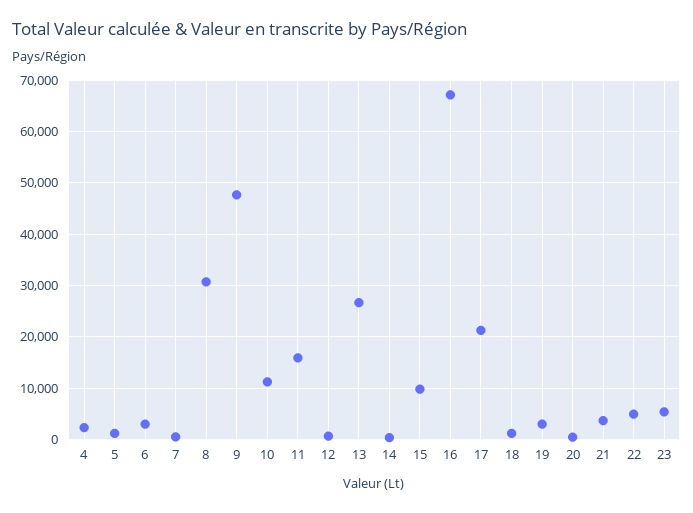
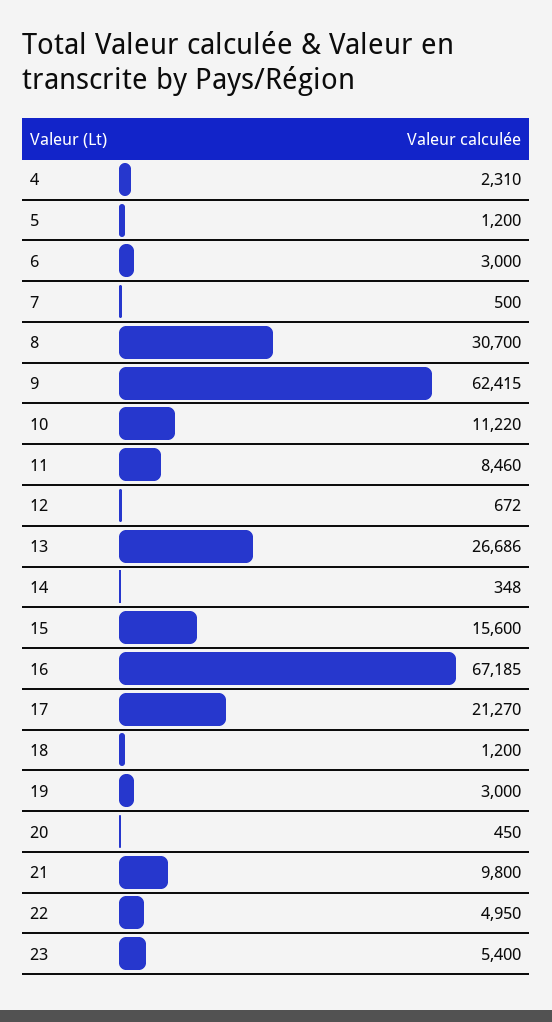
9: 48000 -> 62415
11: 16000 -> 8460
15: 10000 -> 15600
21: 4000 -> 9800

